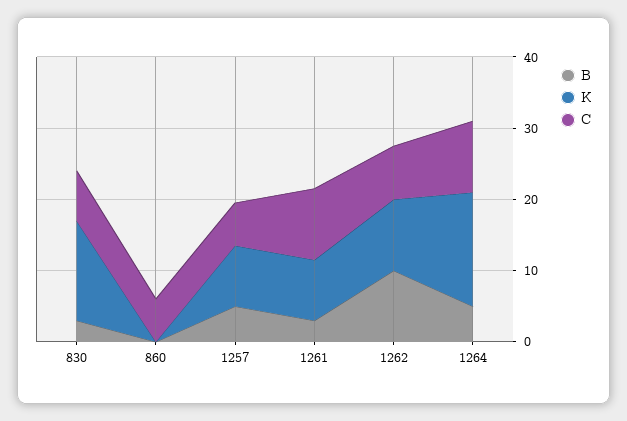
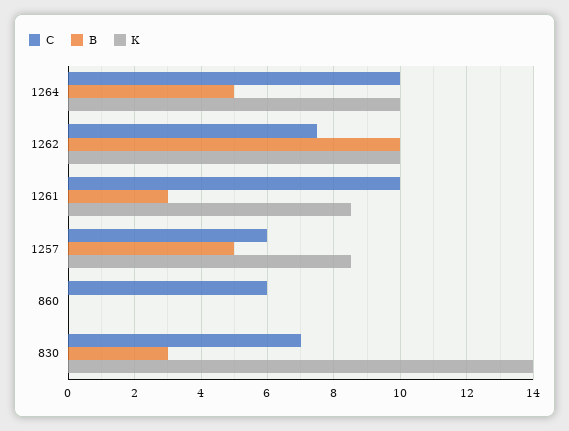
К, 1264: 16 -> 10

